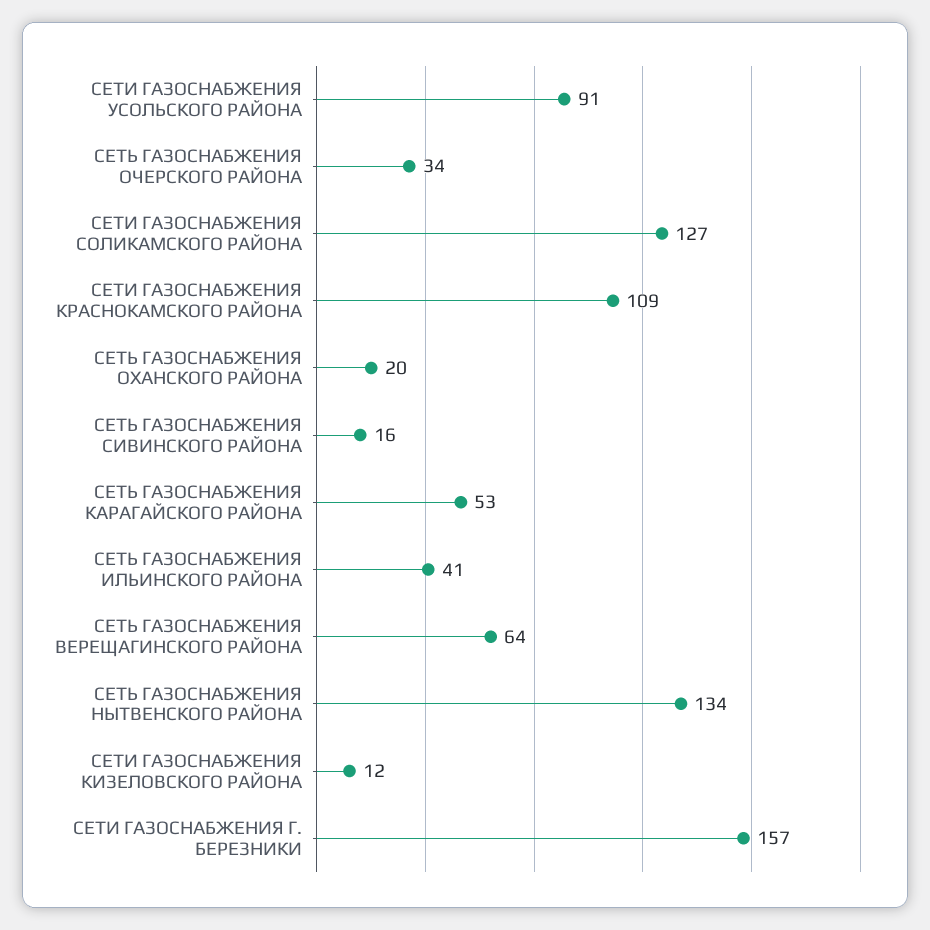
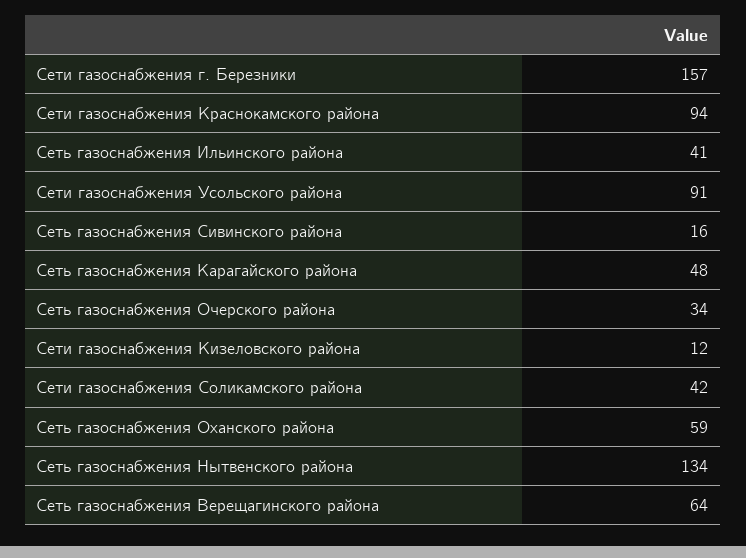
СЕТИ ГАЗОСНАБЖЕНИЯ СОЛИКАМСКОГО РАЙОНА: 127 -> 42
СЕТИ ГАЗОСНАБЖЕНИЯ КРАСНОКАМСКОГО РАЙОНА: 109 -> 94
СЕТЬ ГАЗОСНАБЖЕНИЯ ОХАНСКОГО РАЙОНА: 20 -> 59
СЕТЬ ГАЗОСНАБЖЕНИЯ КАРАГАЙСКОГО РАЙОНА: 53 -> 48

